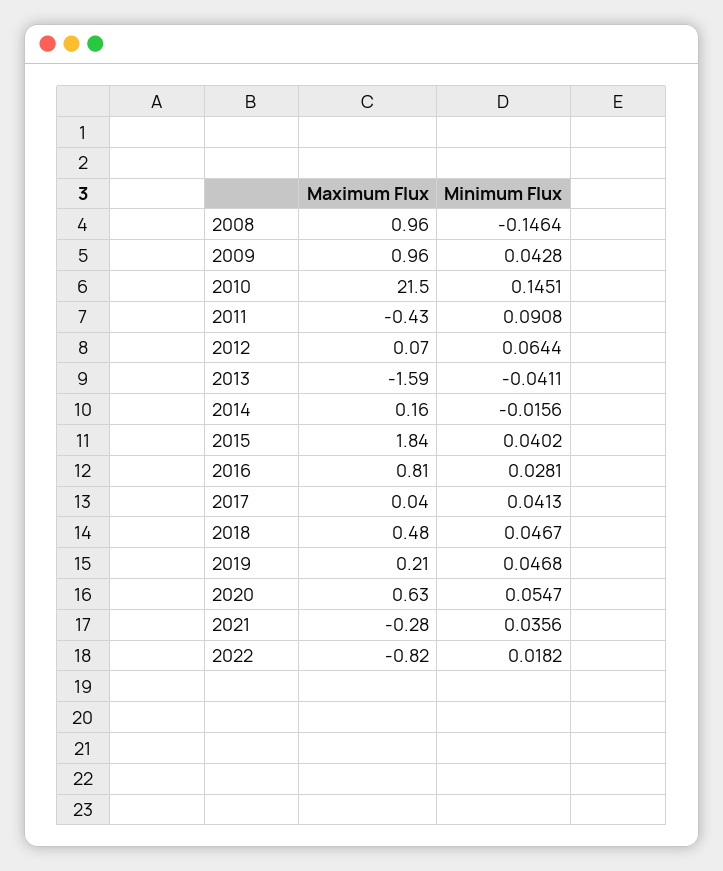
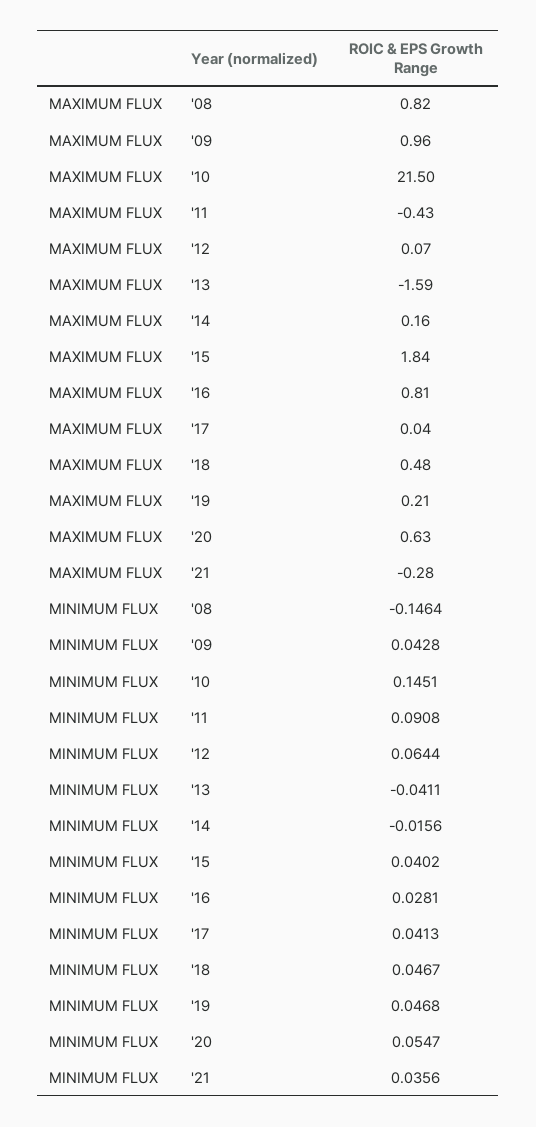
Maximum Flux, 2008: 0.96 -> 0.82
Maximum Flux, 2022: -0.82 -> none
Minimum Flux, 2022: 0.0182 -> none

